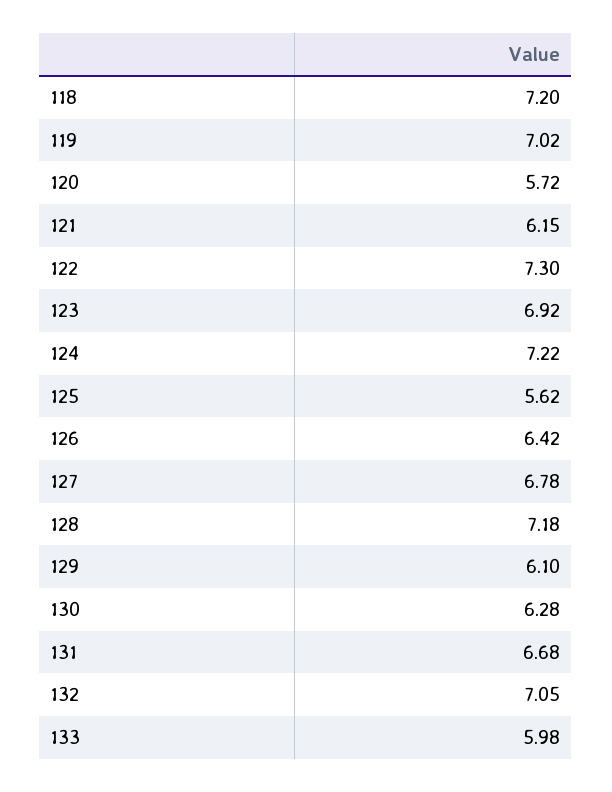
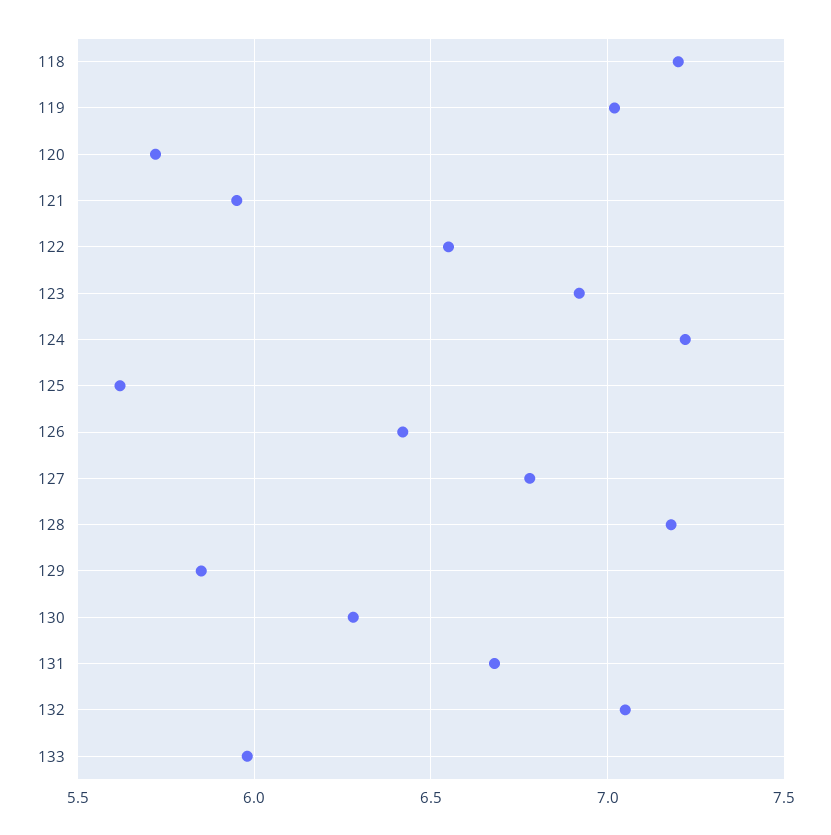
121: 6.15 -> 5.95
122: 7.3 -> 6.55
129: 6.1 -> 5.85

